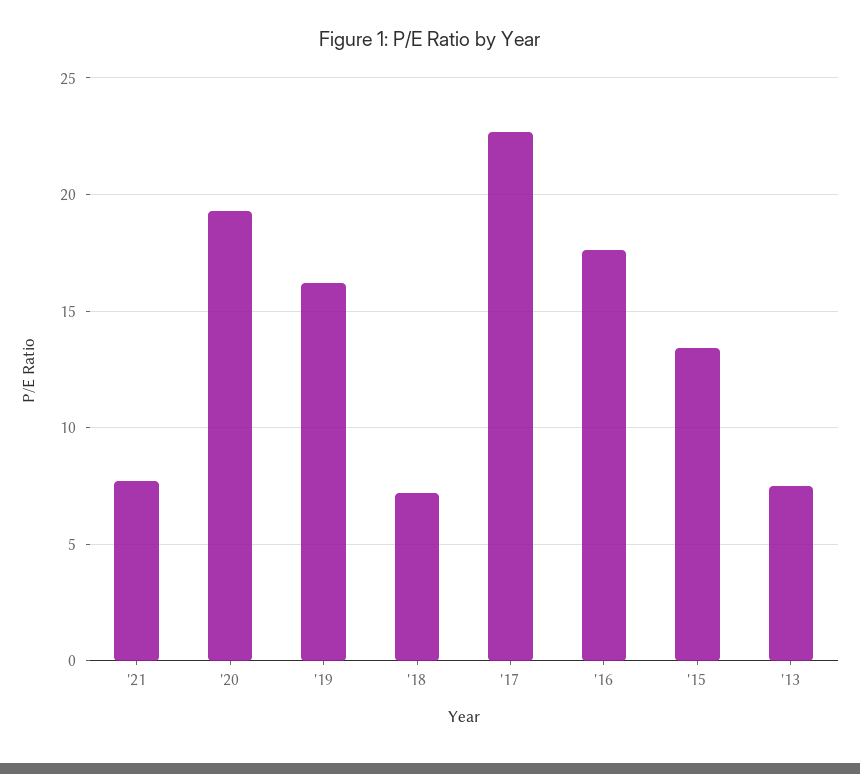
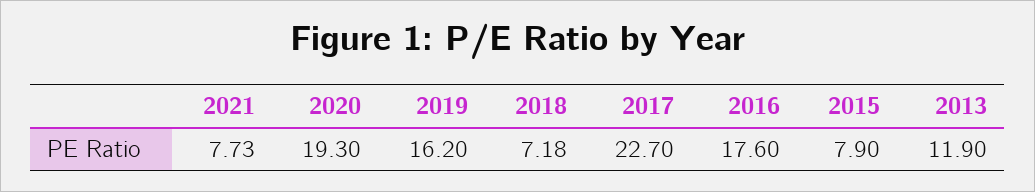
'15: 13.5 -> 7.9
'13: 7.5 -> 11.9

